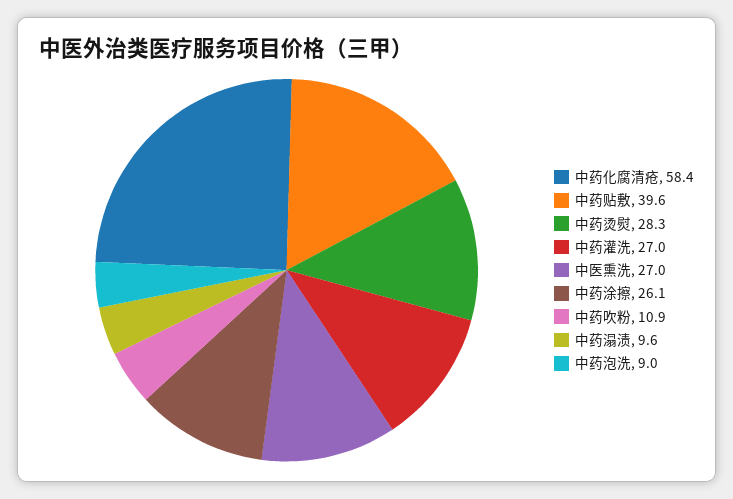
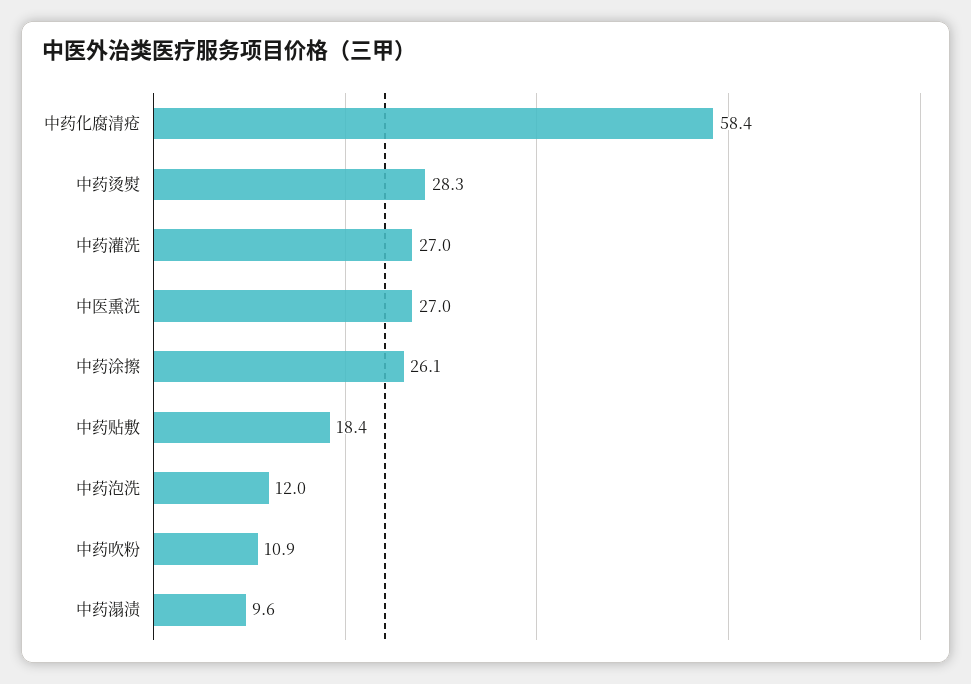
中药贴敷: 39.6 -> 18.4
中药泡洗: 9 -> 12

